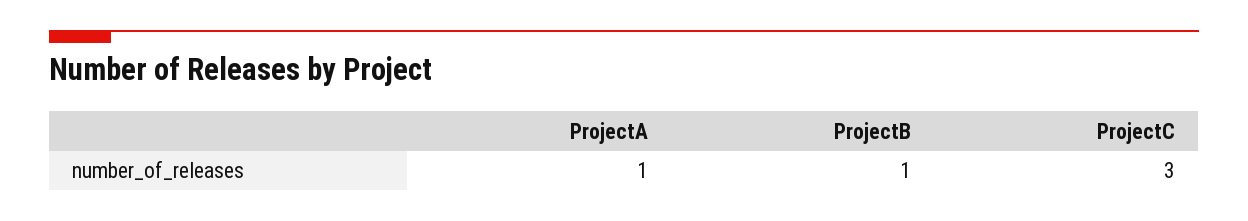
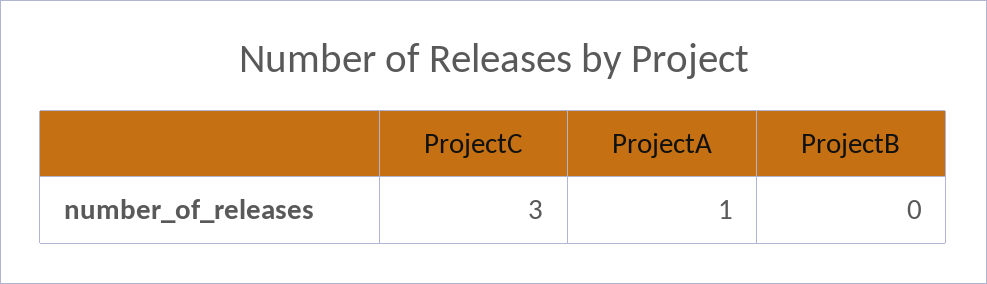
ProjectB: 1 -> 0

